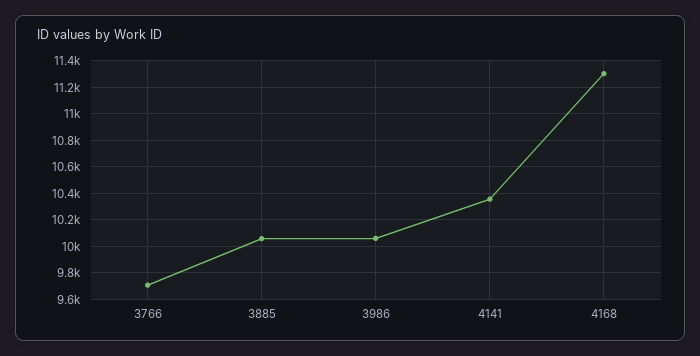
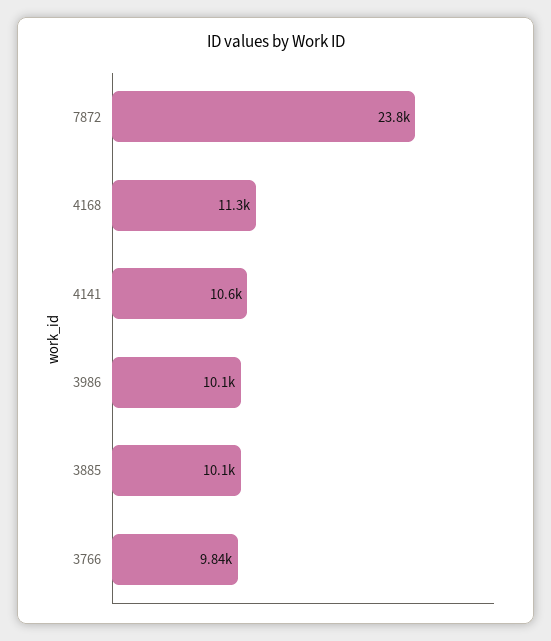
3766: 9700 -> 9840
4141: 10350 -> 10600
7872: none -> 23800

